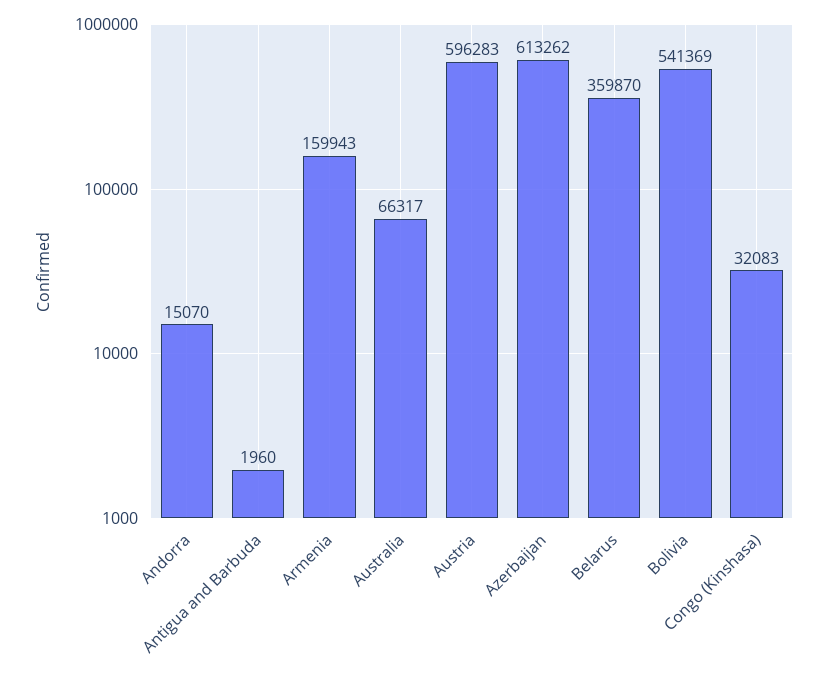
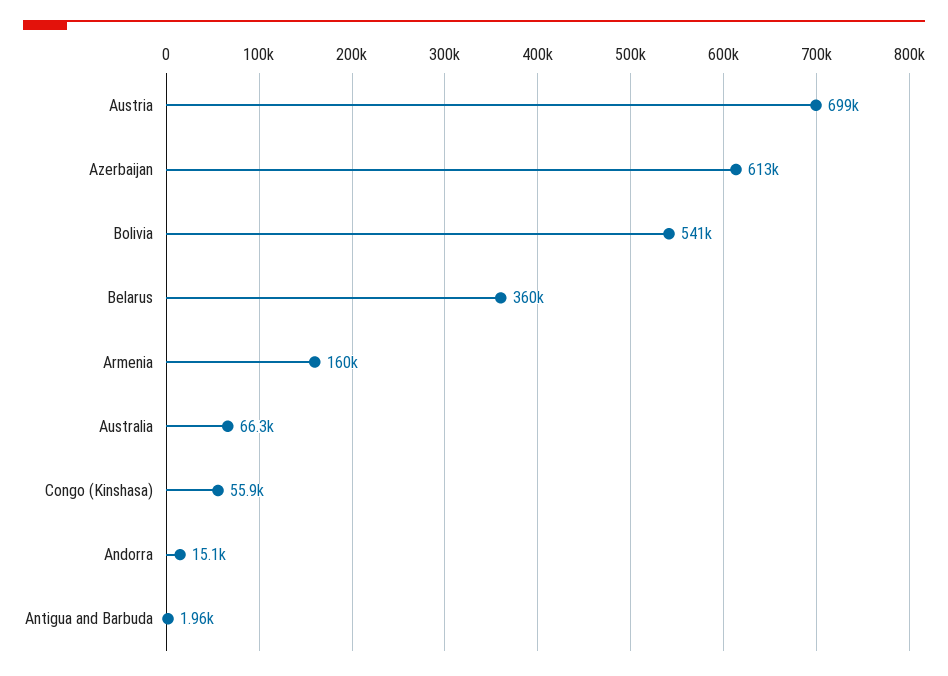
Austria: 596283 -> 699000
Congo (Kinshasa): 32083 -> 55900

